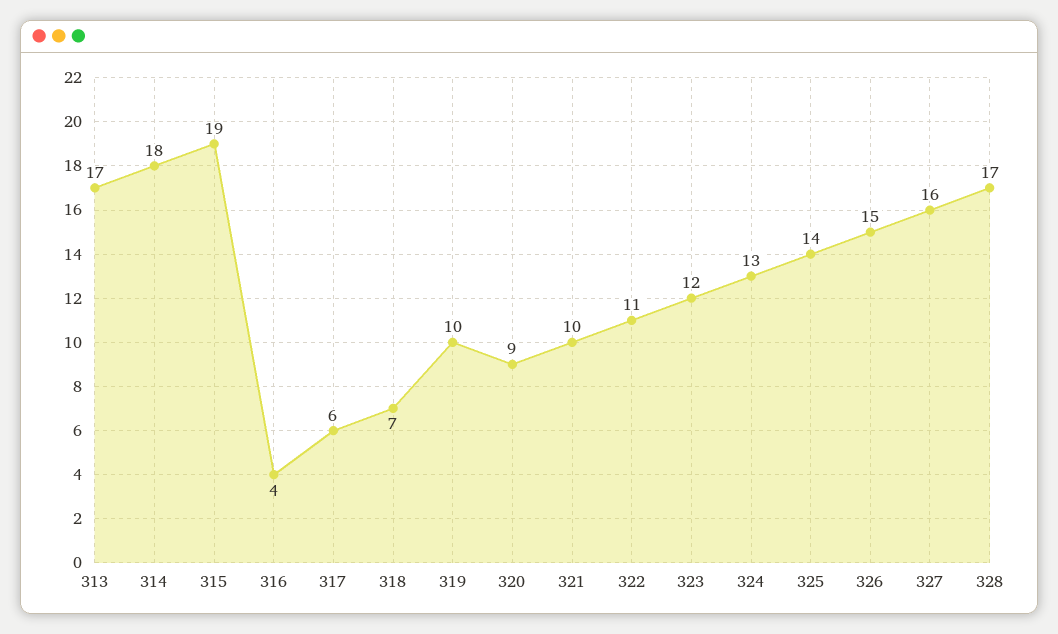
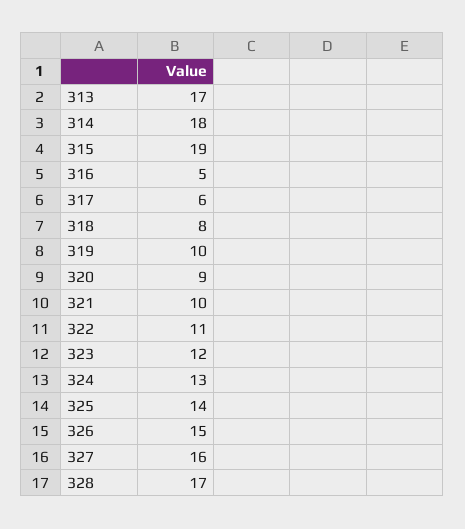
316: 4 -> 5
318: 7 -> 8

